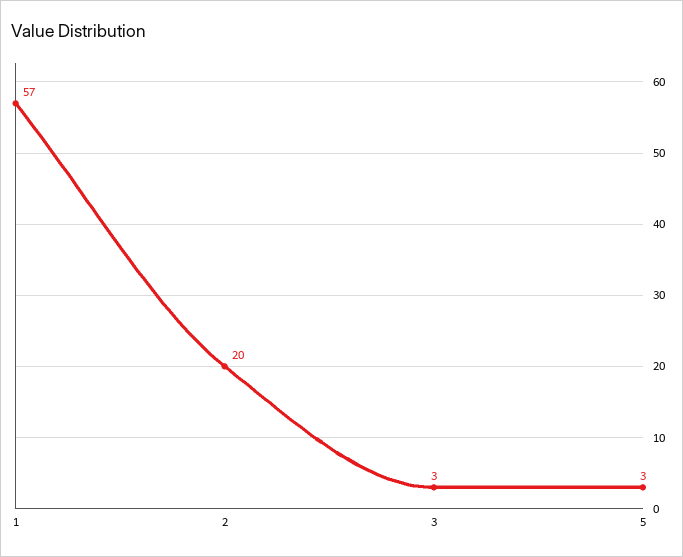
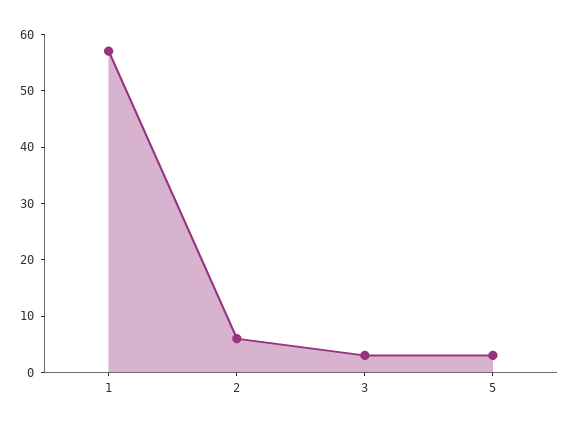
2: 20 -> 5

